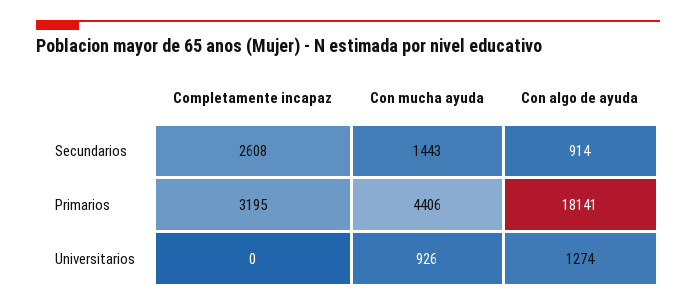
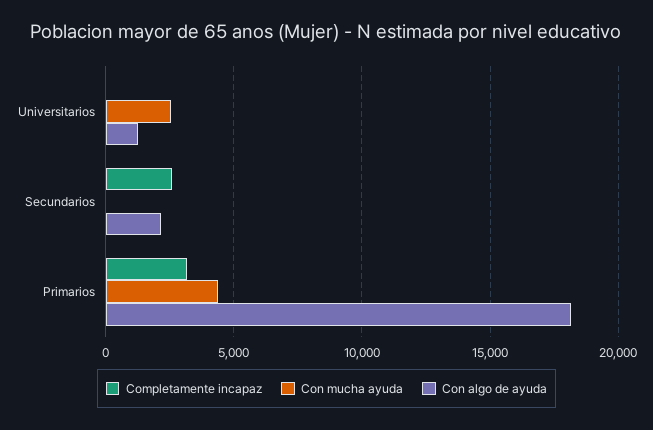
Con mucha ayuda, Secundarios: 1443 -> 0
Con algo de ayuda, Secundarios: 914 -> 2000
Con mucha ayuda, Universitarios: 926 -> 2500

